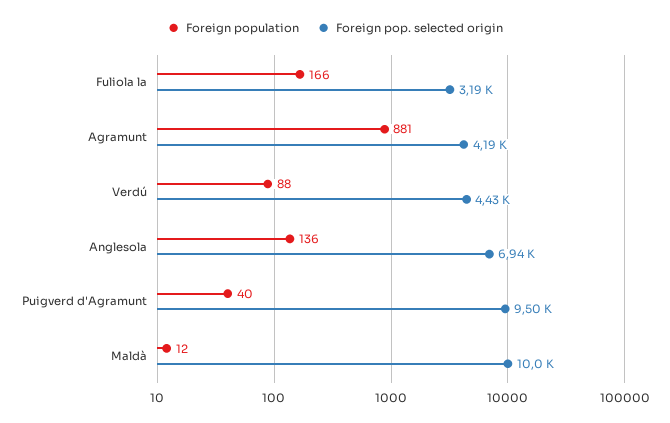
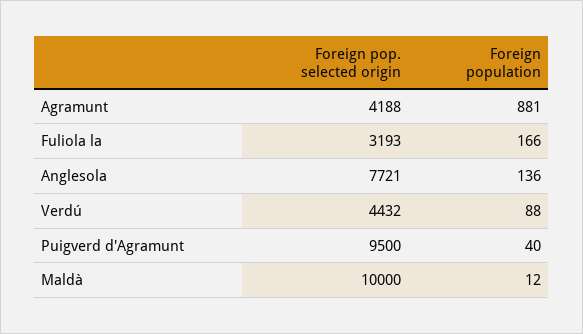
Foreign pop. selected origin, Anglesola: 6940 -> 7721

